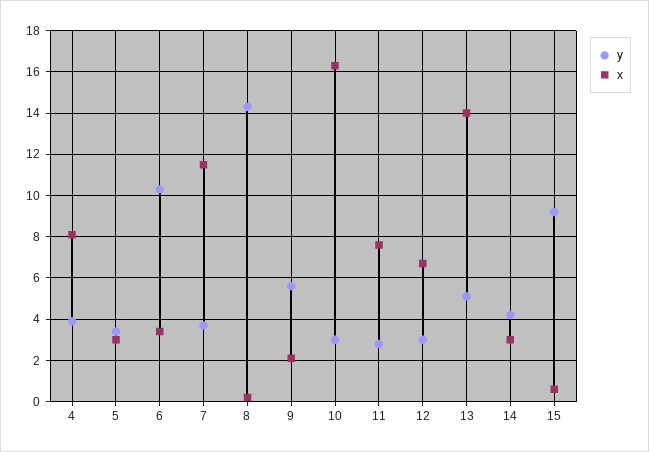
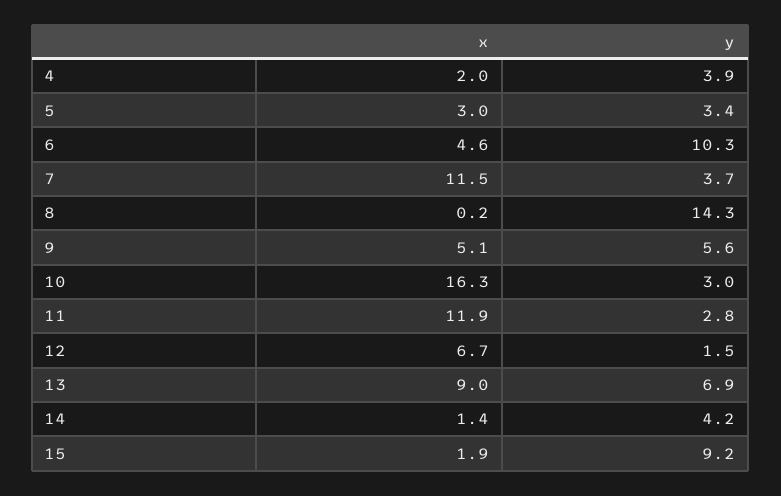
x, 4: 8 -> 2
x, 6: 3.5 -> 4.6
x, 9: 2 -> 5.1
x, 11: 7.5 -> 11.9
y, 12: 3 -> 1.5
y, 13: 5 -> 6.9
x, 13: 14 -> 9
x, 14: 3 -> 1.4
x, 15: 0.5 -> 1.9

